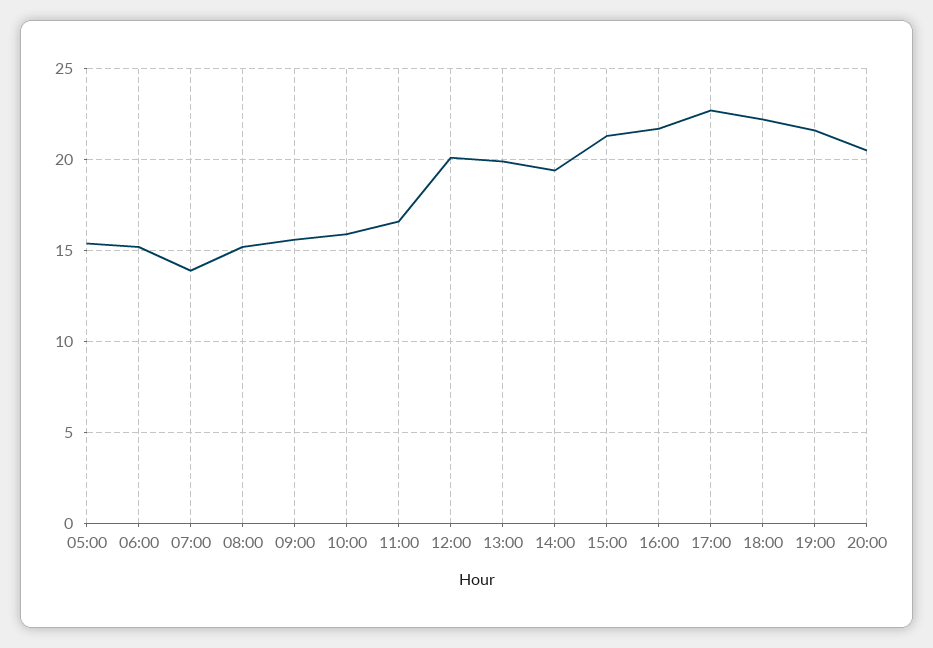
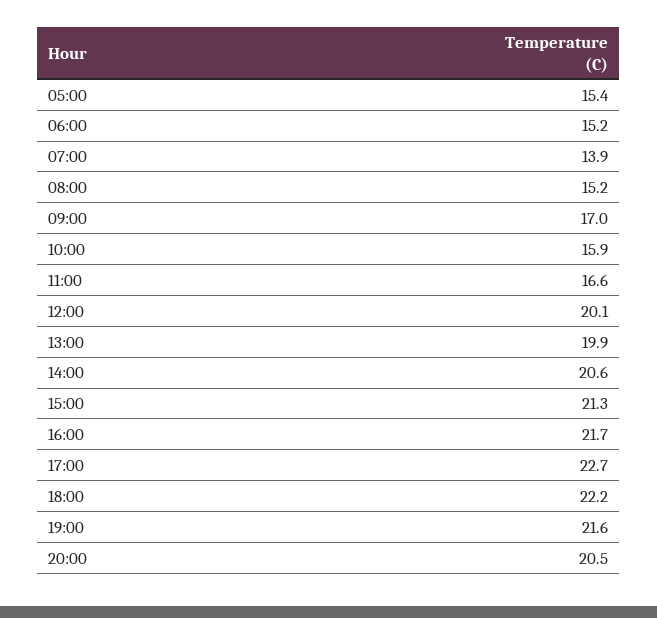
09:00: 15.5 -> 17
14:00: 19.5 -> 20.6

